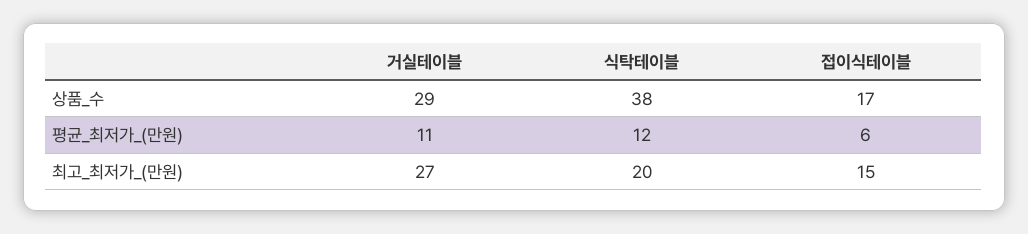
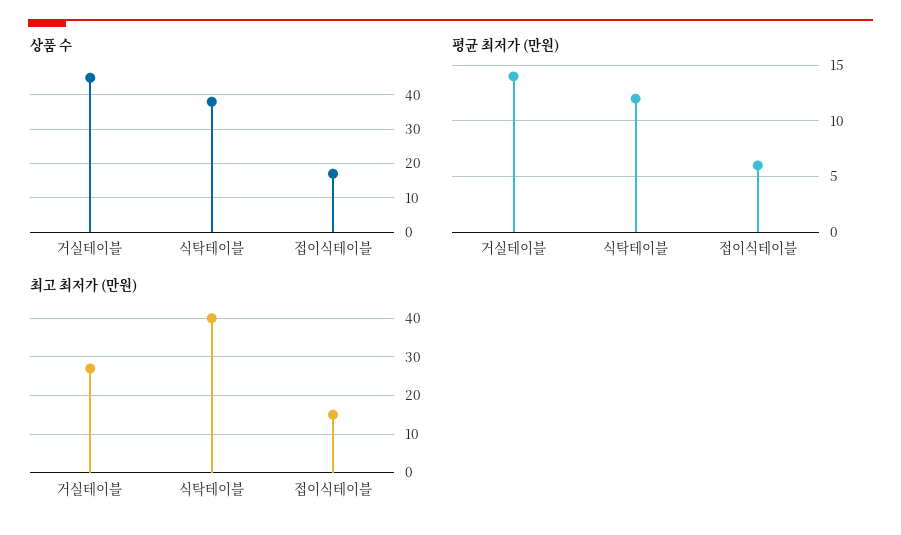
상품_수, 거실테이블: 29 -> 45
평균_최저가_(만원), 거실테이블: 11 -> 14
최고_최저가_(만원), 식탁테이블: 20 -> 40

